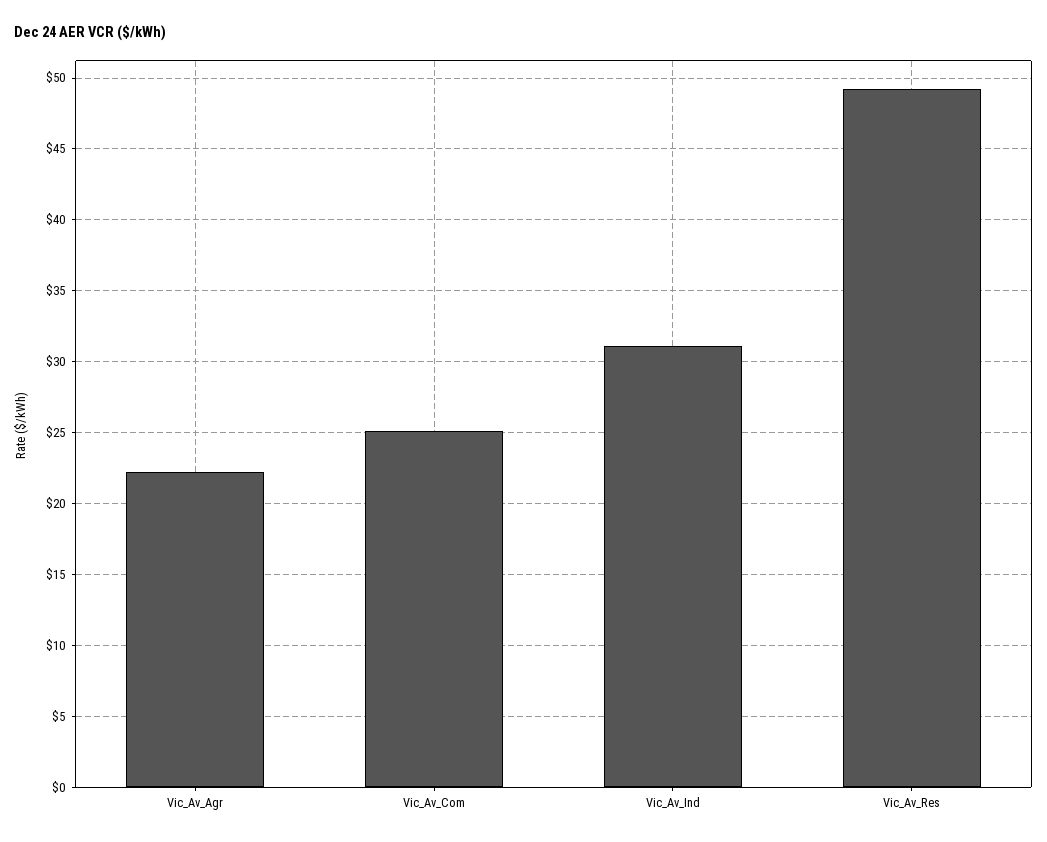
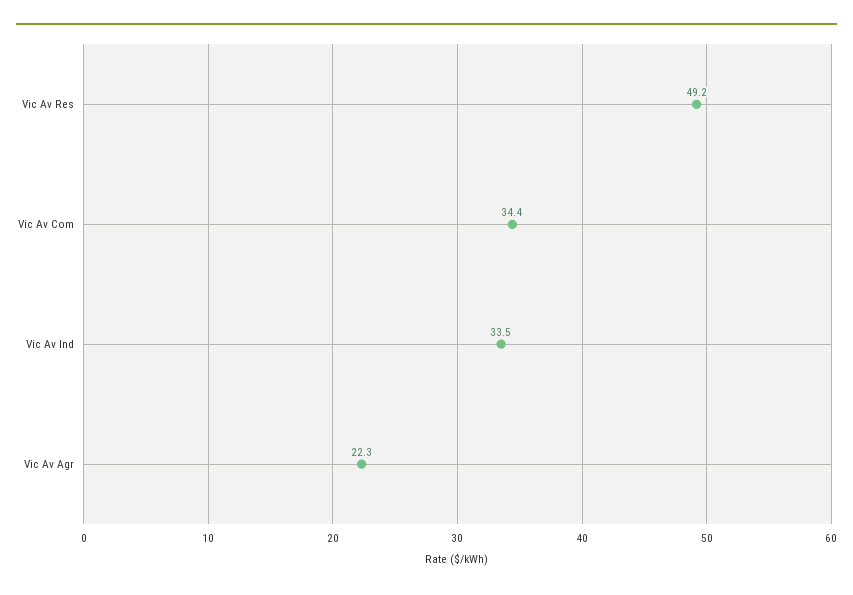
Vic_Av_Com: 25 -> 34.4
Vic_Av_Ind: 31 -> 33.5

